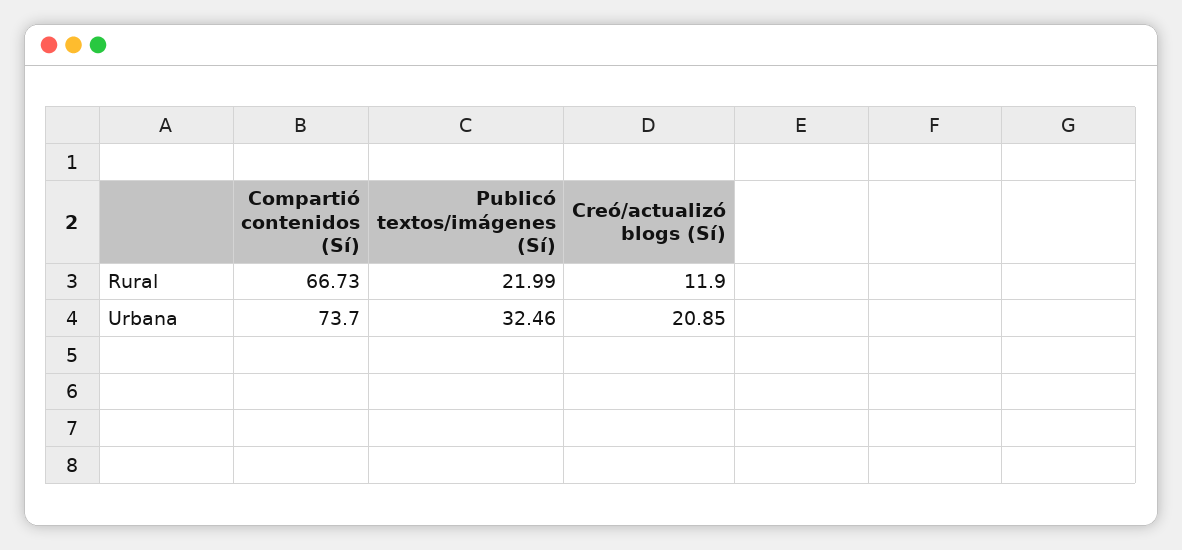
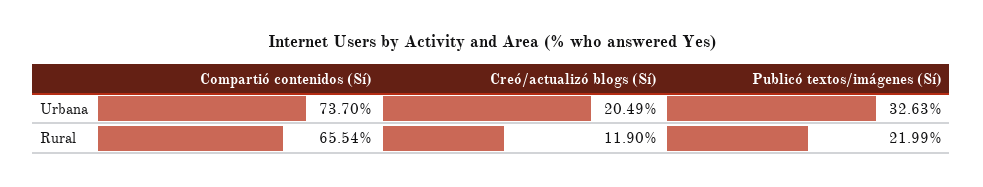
Compartió contenidos (Sí), Rural: 66.73 -> 65.54
Publicó textos/imágenes (Sí), Urbana: 32.46 -> 32.63
Creó/actualizó blogs (Sí), Urbana: 20.85 -> 20.49

